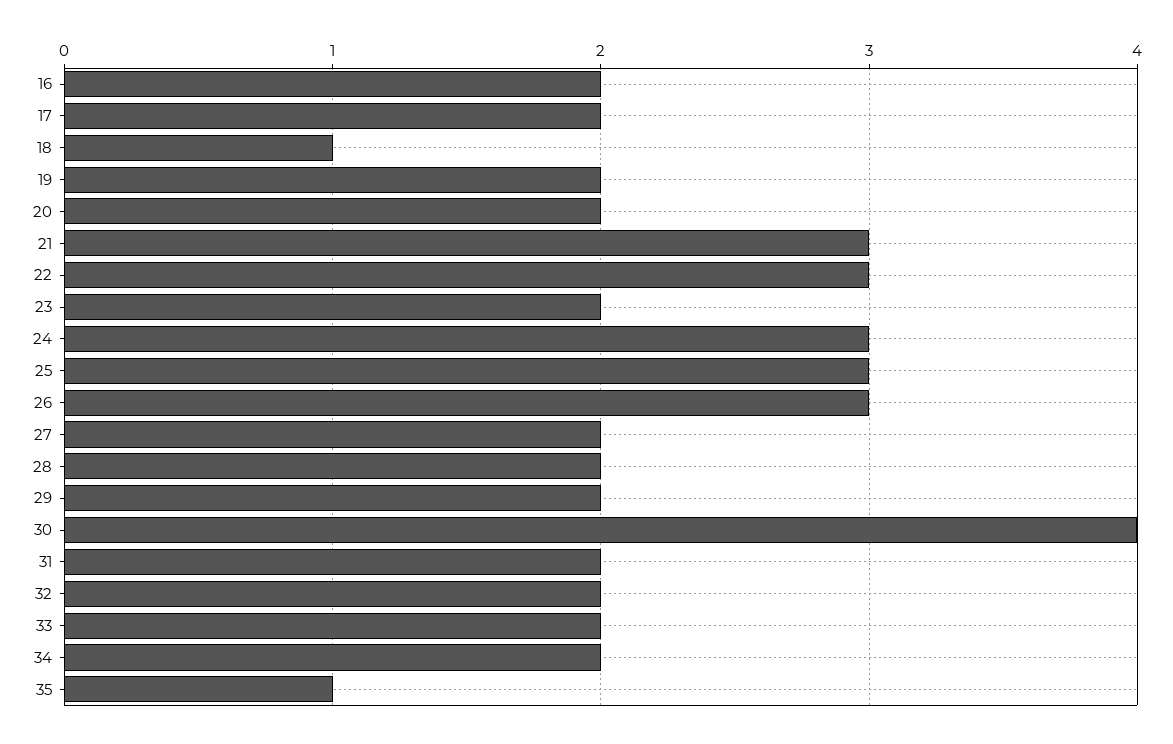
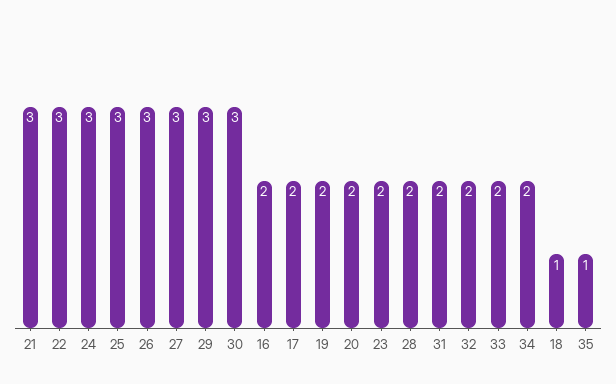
27: 2 -> 3
29: 2 -> 3
30: 4 -> 3

